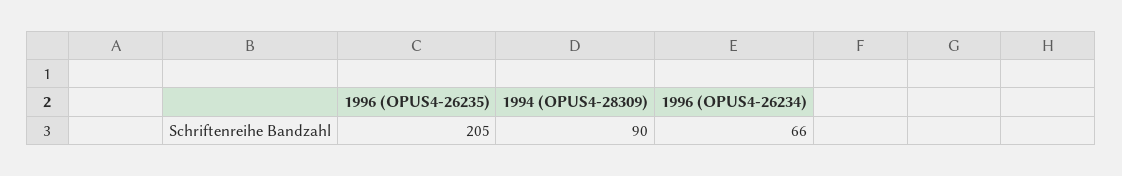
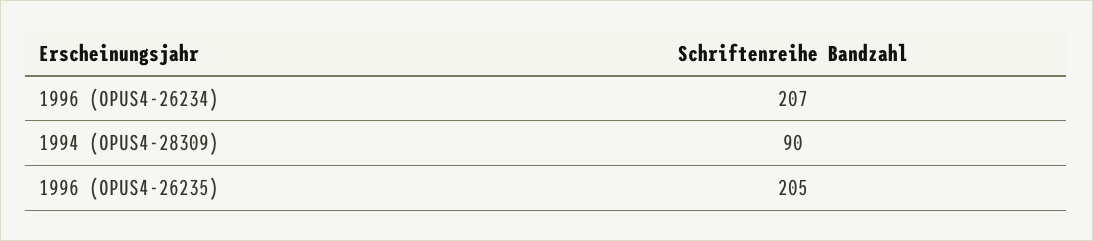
1996 (OPUS4-26234): 66 -> 207

